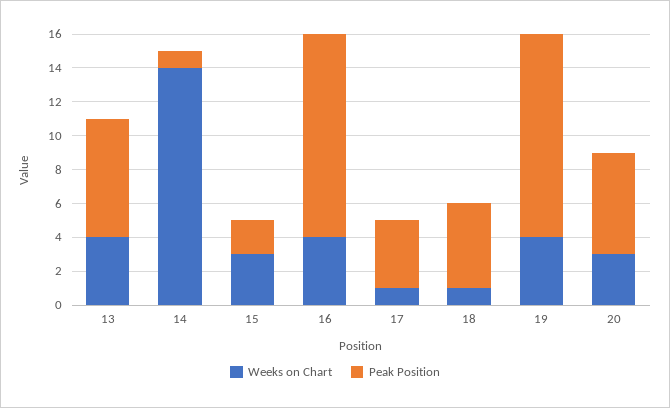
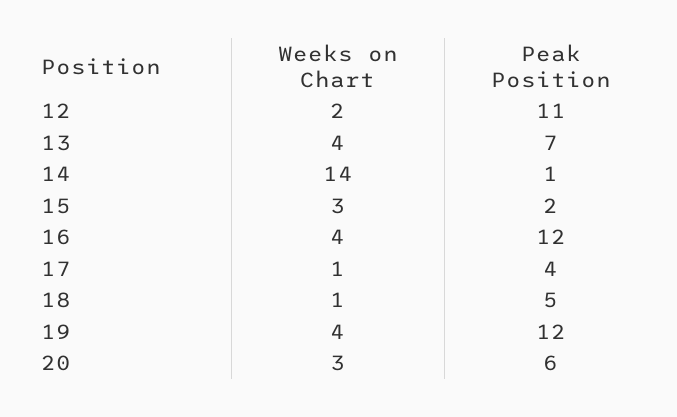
Weeks on Chart, 12: none -> 2
Peak Position, 12: none -> 11

